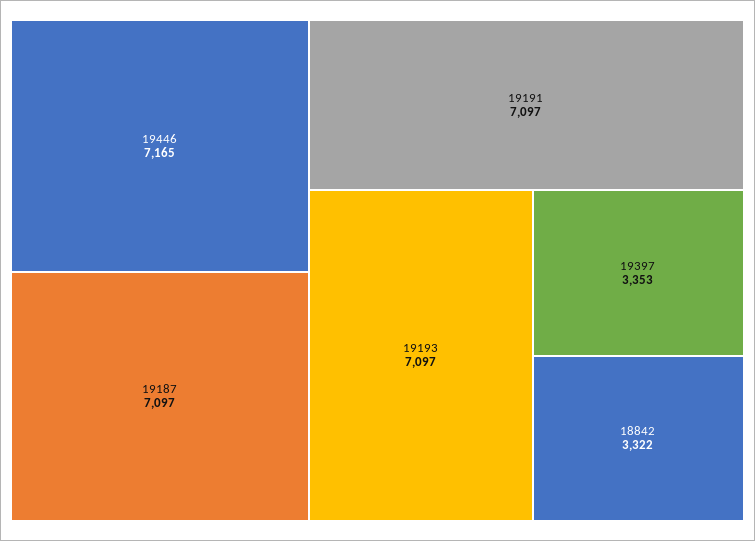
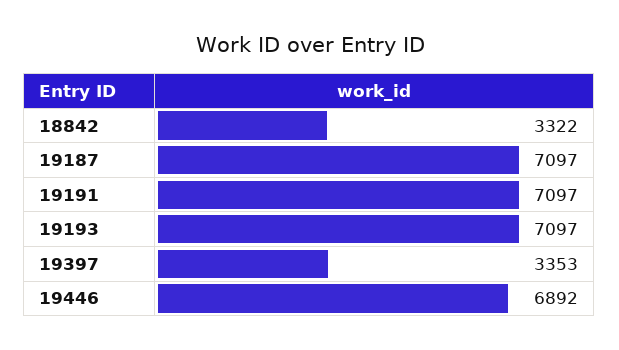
19446: 7165 -> 6892

